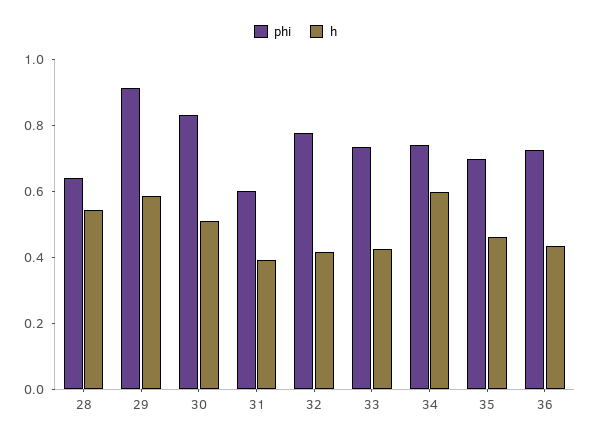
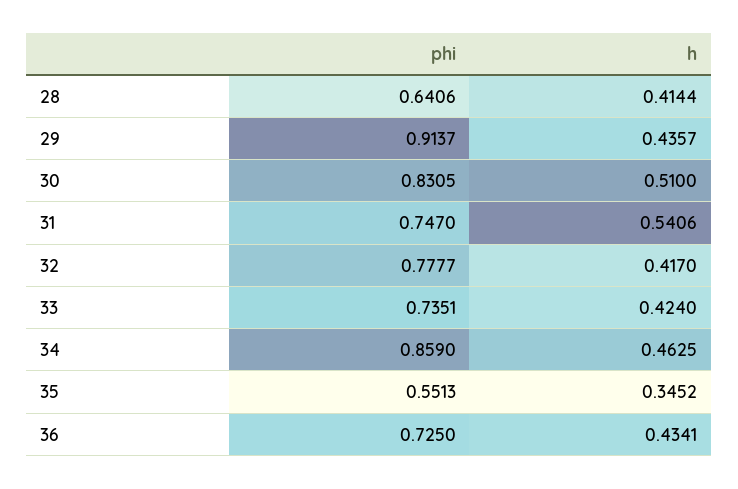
h, 28: 0.55 -> 0.4144
h, 29: 0.6 -> 0.4357
phi, 31: 0.6 -> 0.747
h, 31: 0.4 -> 0.5406
phi, 34: 0.75 -> 0.859
h, 34: 0.6 -> 0.4625
phi, 35: 0.7 -> 0.5513
h, 35: 0.45 -> 0.3452

